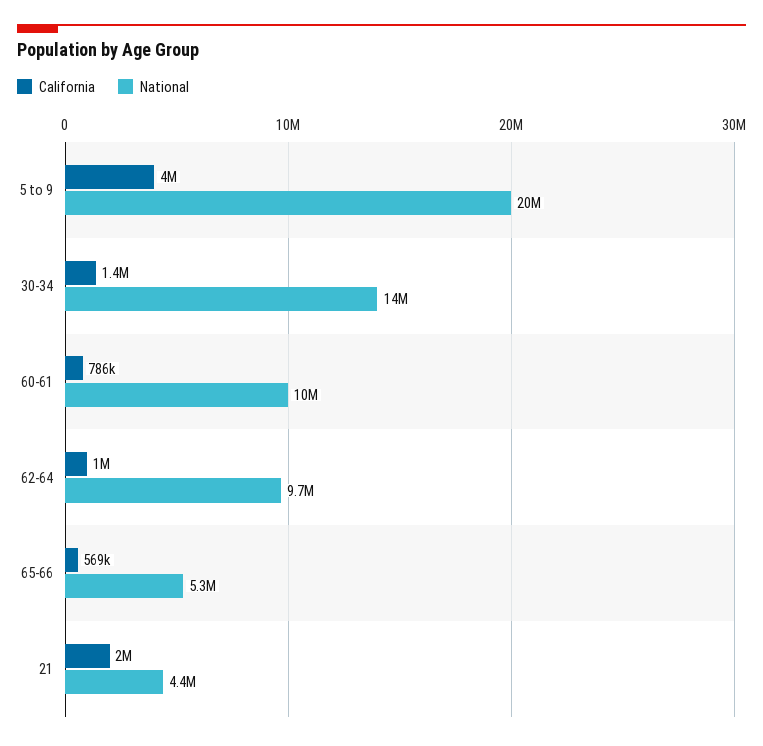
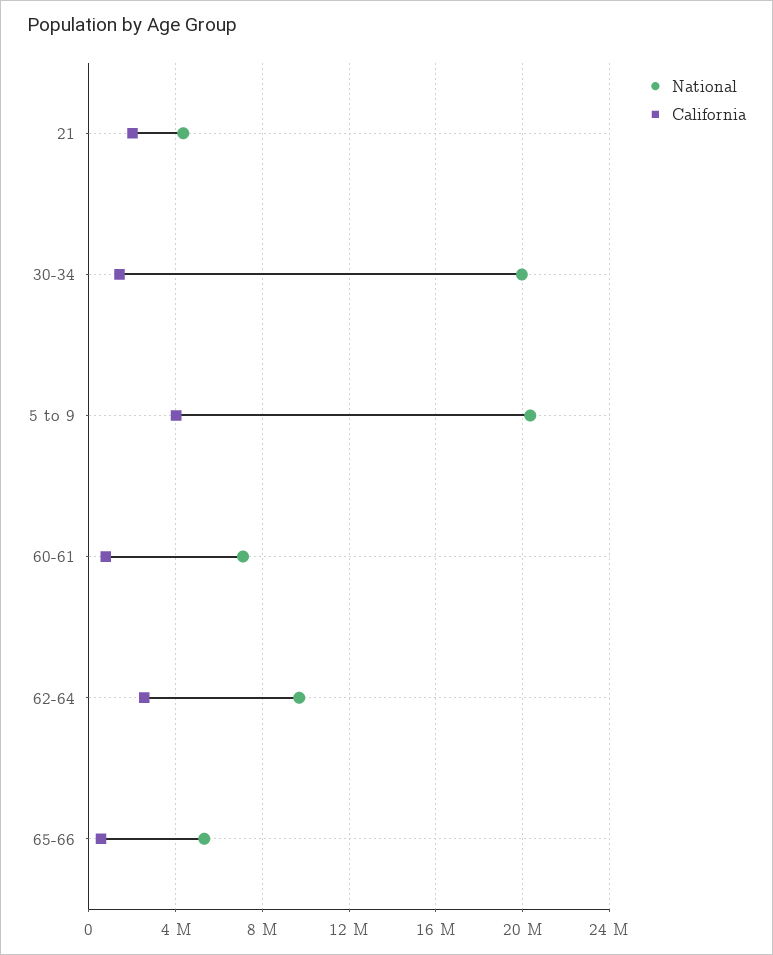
National, 30-34: 14000000 -> 20000000
National, 60-61: 10000000 -> 7000000
California, 62-64: 1000000 -> 2500000

